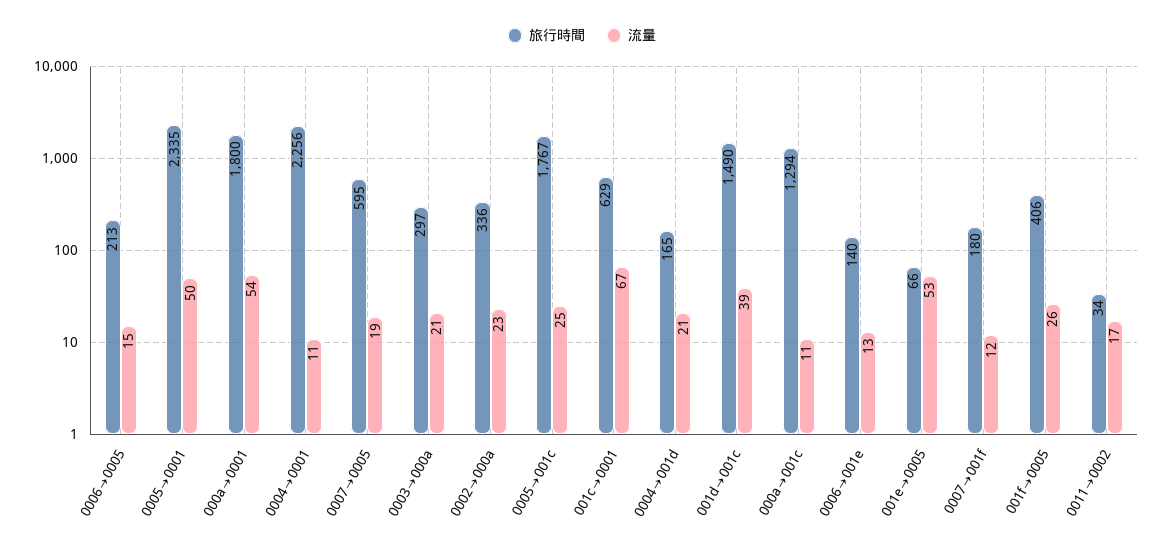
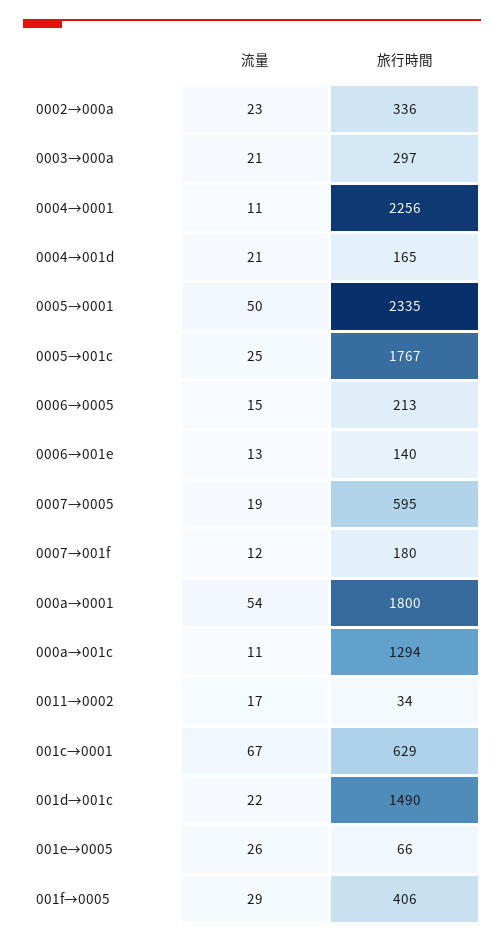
流量, 001d→001c: 39 -> 22
流量, 001e→0005: 53 -> 26
流量, 001f→0005: 26 -> 29

